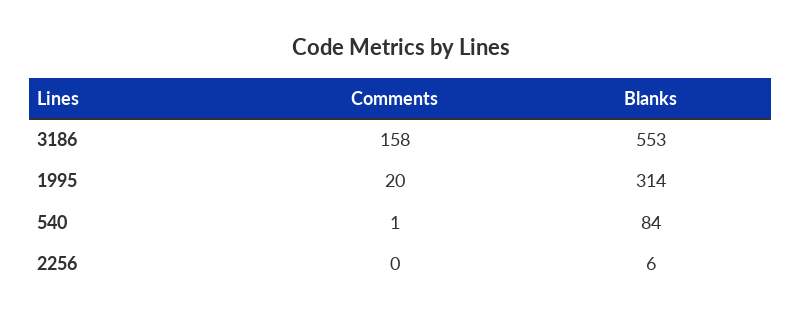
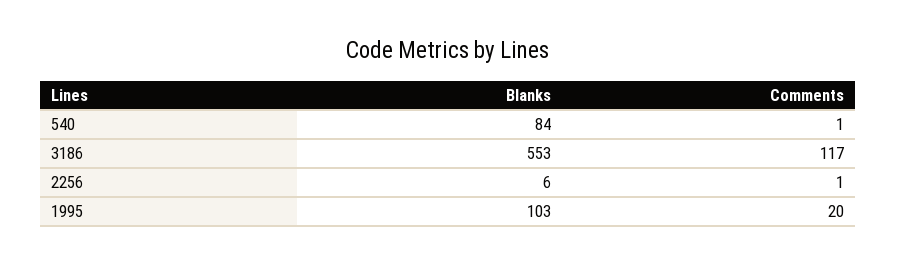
Comments, 3186: 158 -> 117
Blanks, 1995: 314 -> 103
Comments, 2256: 0 -> 1

